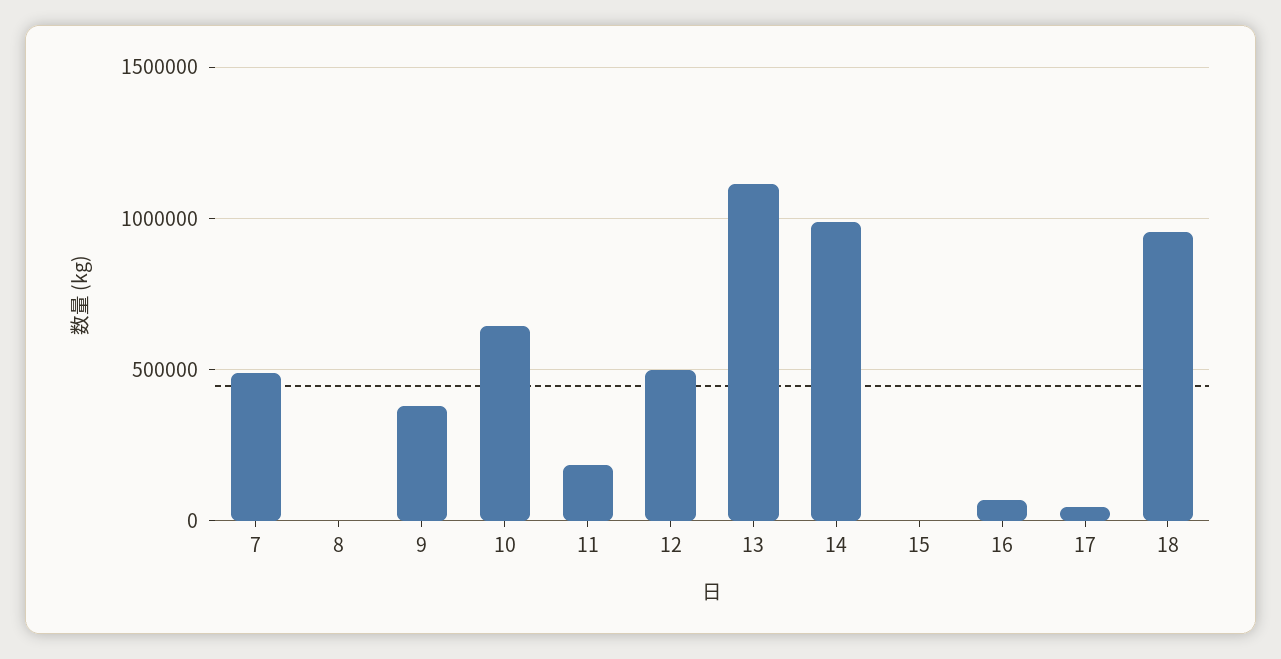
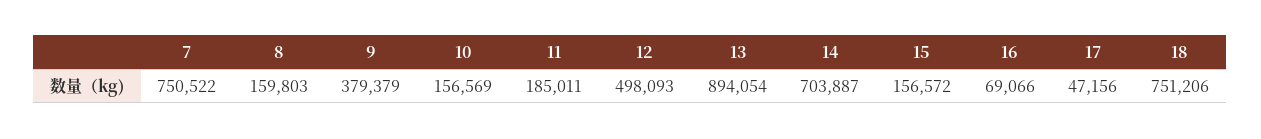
7: 500000 -> 750522
8: 0 -> 159803
10: 650000 -> 156569
13: 1100000 -> 894054
14: 1000000 -> 703887
15: 0 -> 156572
18: 950000 -> 751206

